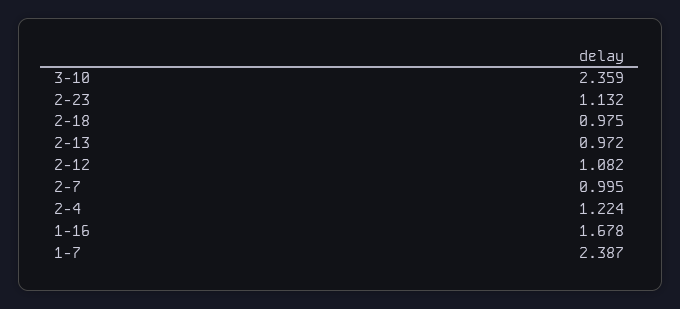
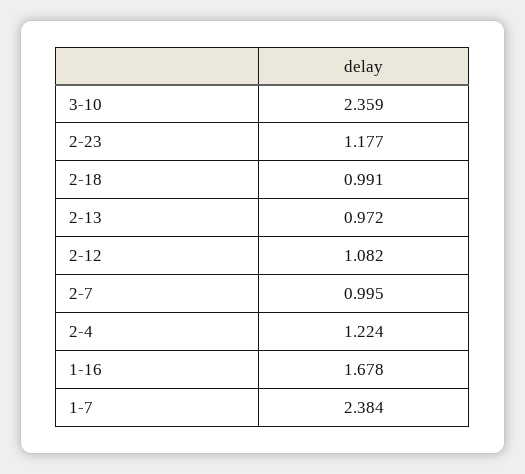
2-23: 1.132 -> 1.177
2-18: 0.975 -> 0.991
1-7: 2.387 -> 2.384

